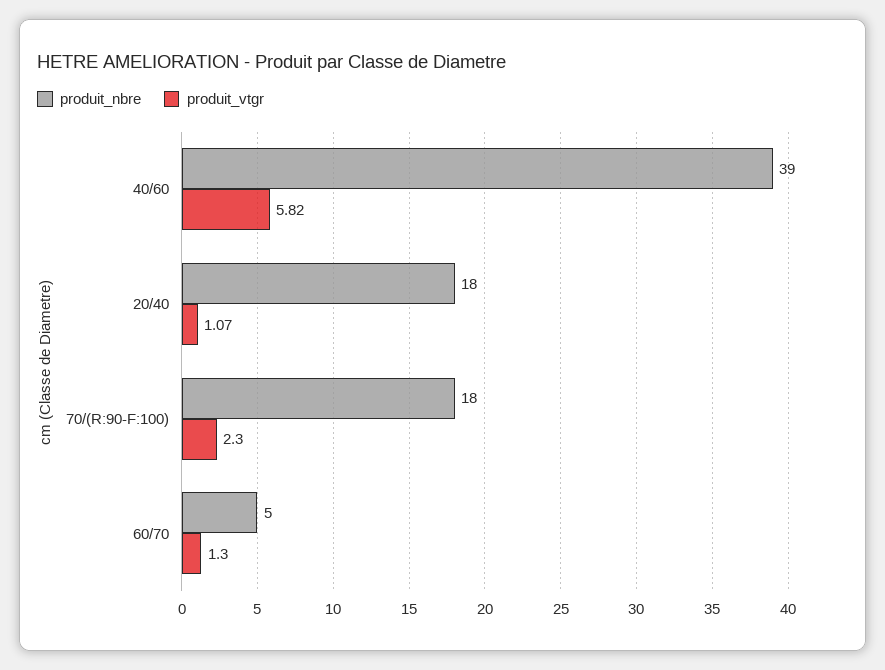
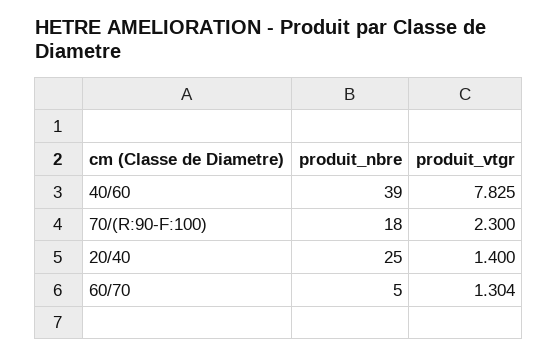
produit_vtgr, 40/60: 5.82 -> 7.825
produit_nbre, 20/40: 18 -> 25
produit_vtgr, 20/40: 1.07 -> 1.4

